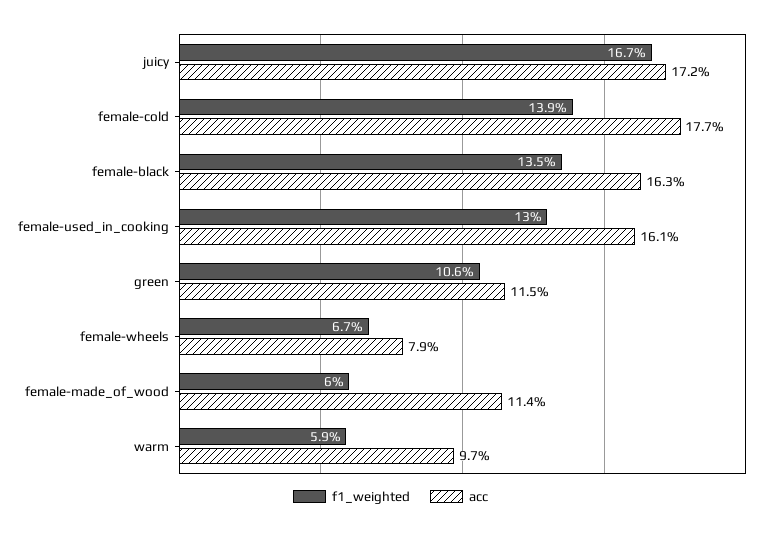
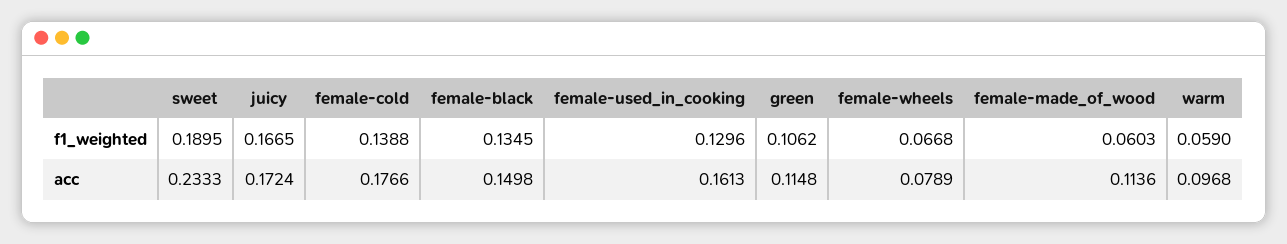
acc, female-black: 0.163 -> 0.1498
f1_weighted, sweet: none -> 0.1895
acc, sweet: none -> 0.2333

